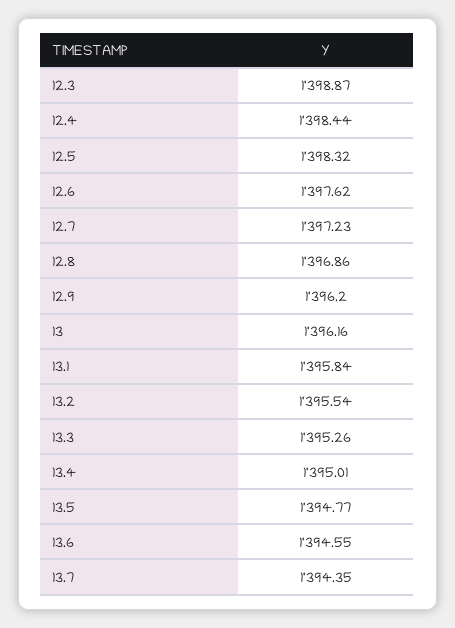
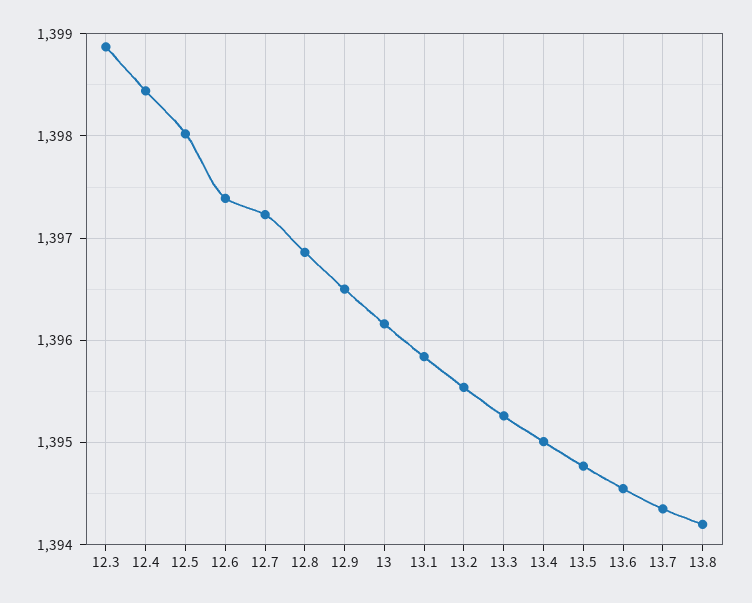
12.5: 1398.32 -> 1398
12.6: 1397.62 -> 1397.4
12.9: 1396.2 -> 1396.5
13.8: none -> 1394.2

